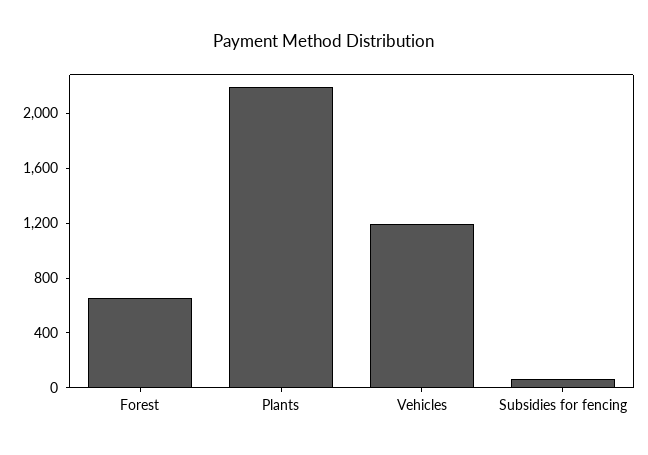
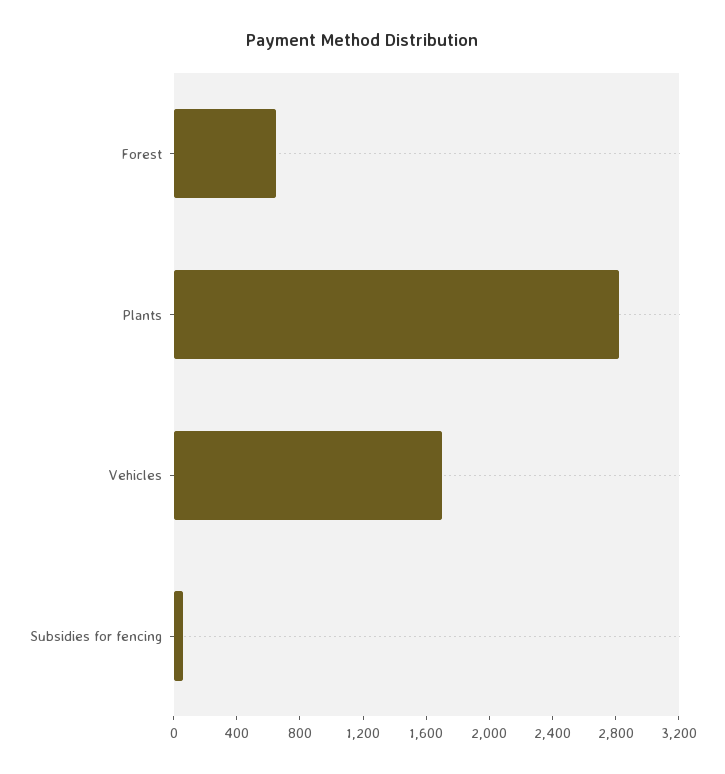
Plants: 2200 -> 2800
Vehicles: 1200 -> 1700

